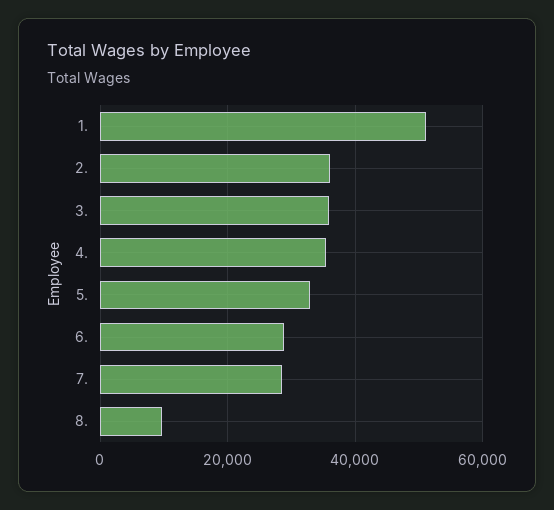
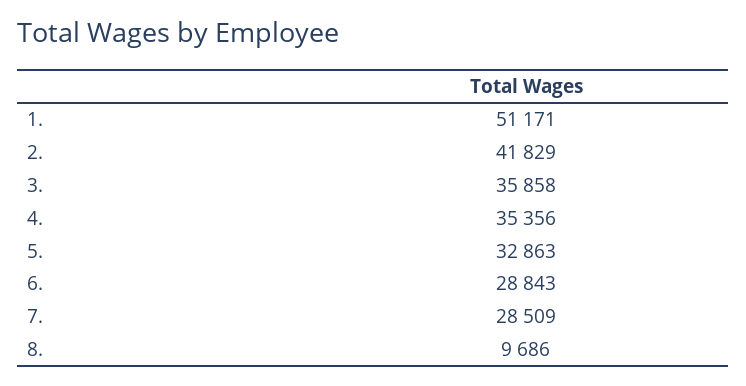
2.: 36000 -> 41829

